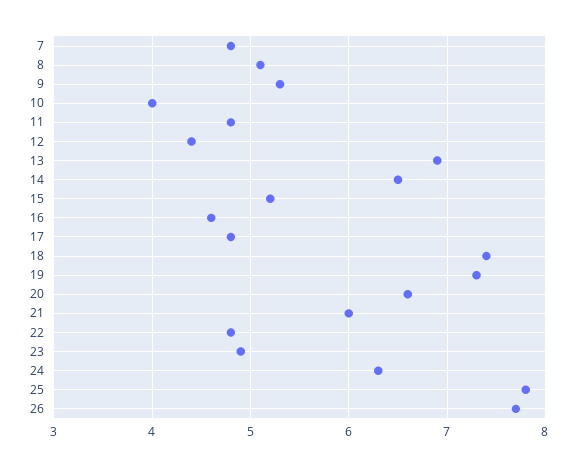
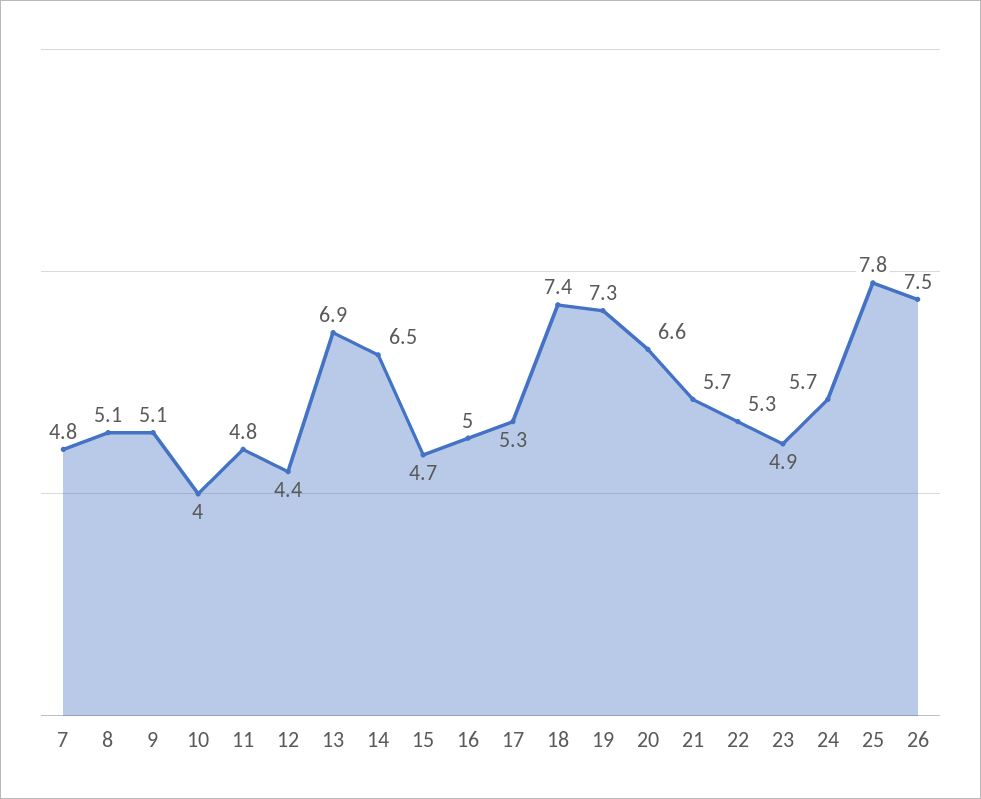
9: 5.3 -> 5.1
15: 5.2 -> 4.7
16: 4.6 -> 5
17: 4.8 -> 5.3
21: 6 -> 5.7
22: 4.8 -> 5.3
24: 6.3 -> 5.7
26: 7.7 -> 7.5

